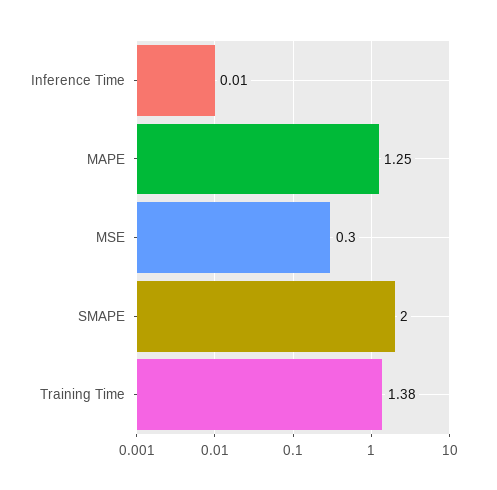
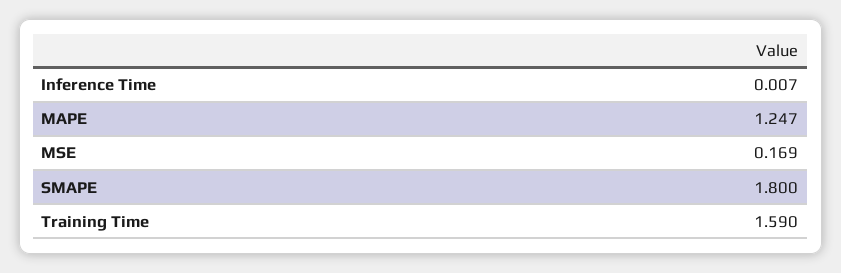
MSE: 0.3 -> 0.169
SMAPE: 2 -> 1.8
Training Time: 1.38 -> 1.59

